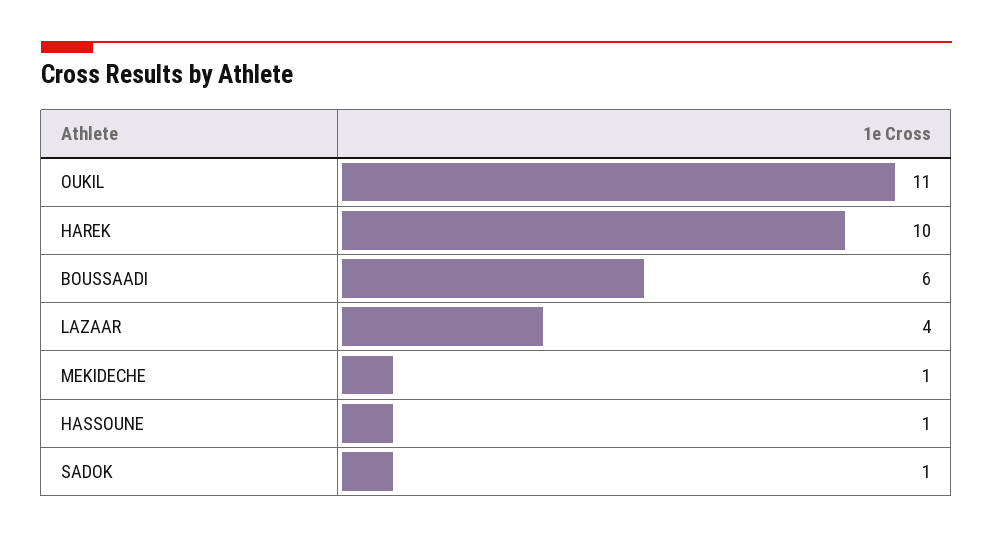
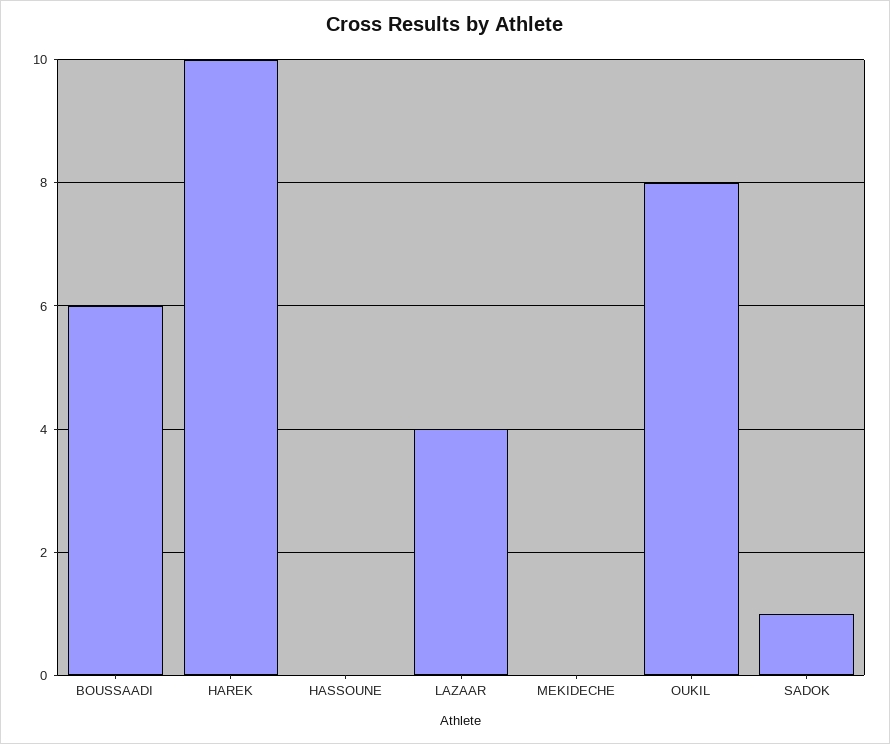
OUKIL: 11 -> 8
MEKIDECHE: 1 -> 0
HASSOUNE: 1 -> 0

